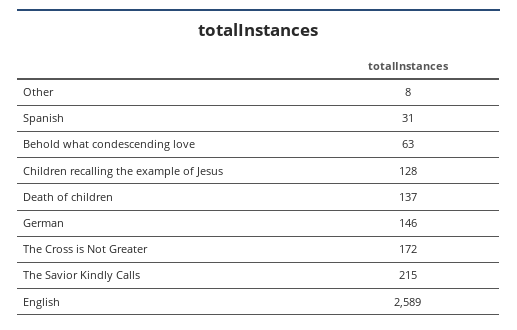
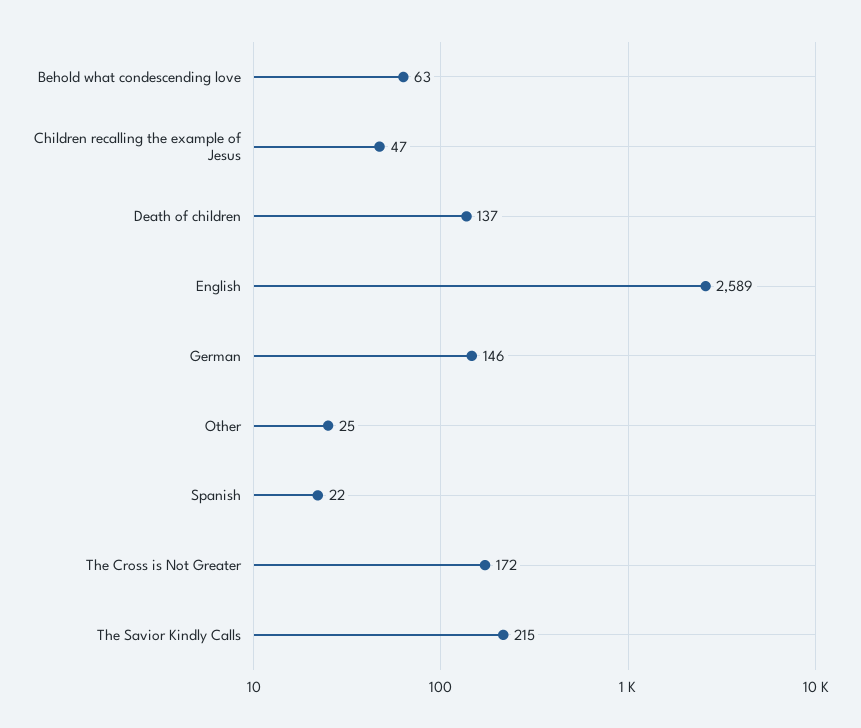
Other: 8 -> 25
Spanish: 31 -> 22
Children recalling the example of Jesus: 128 -> 47

